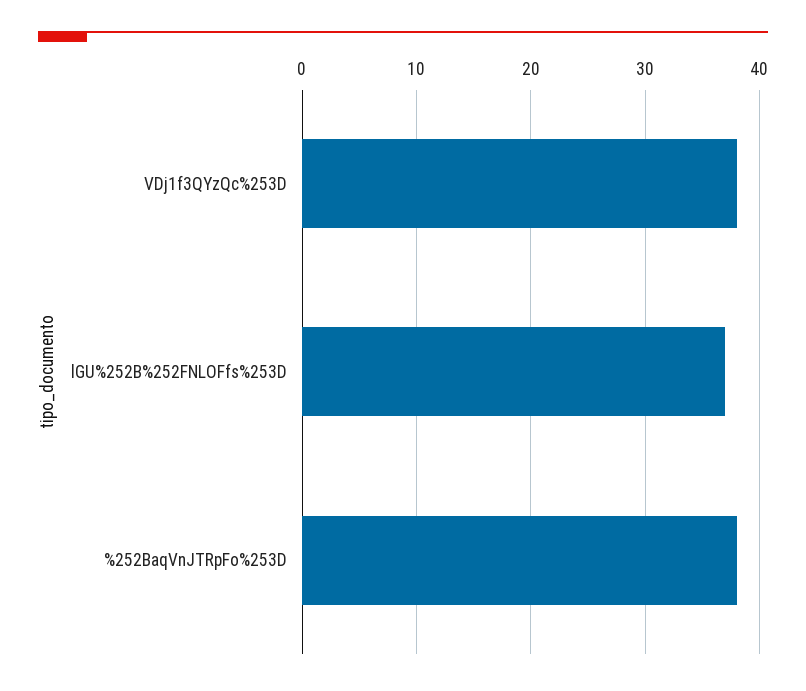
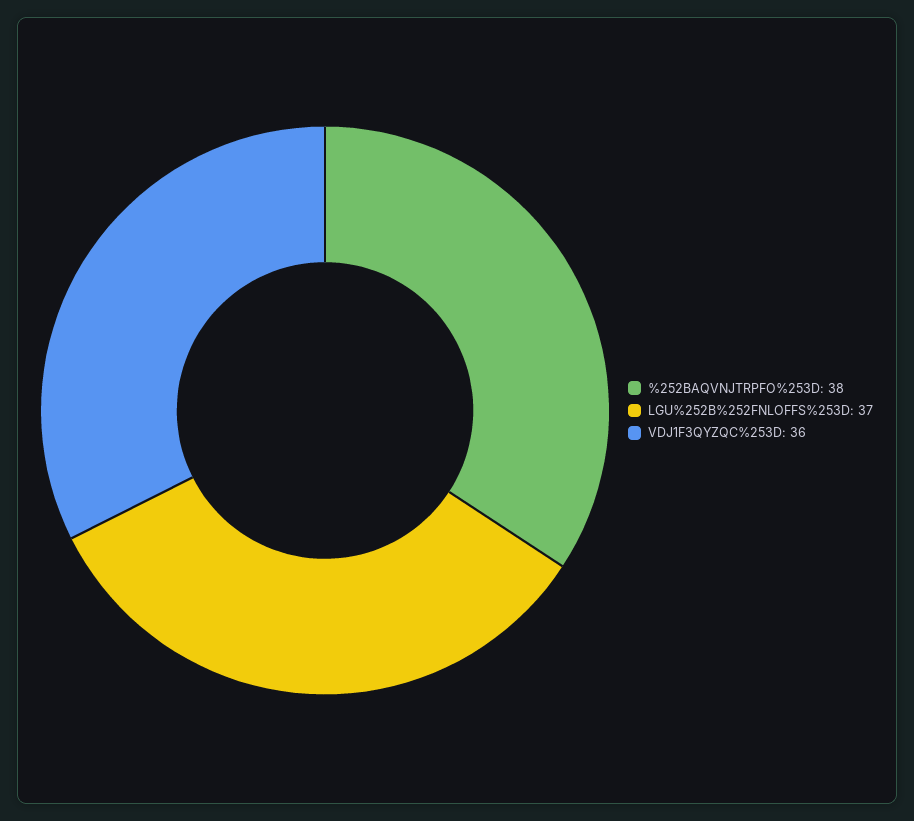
VDj1f3QYzQc%253D: 38 -> 36

